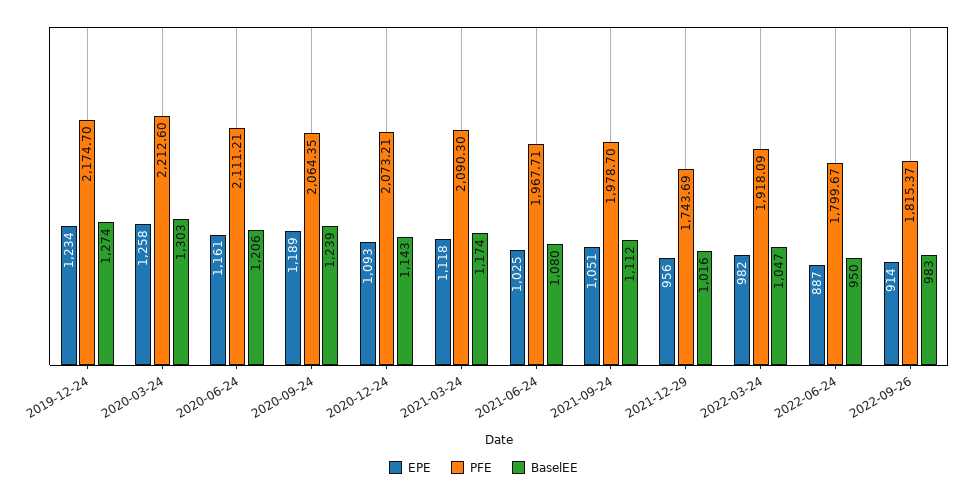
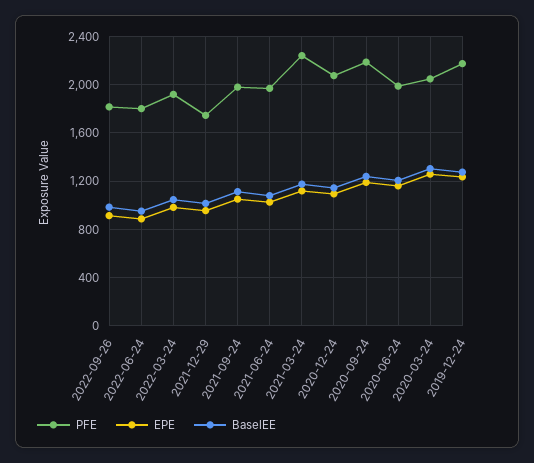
PFE, 2020-03-24: 2212.6 -> 2050
PFE, 2020-06-24: 2111.21 -> 2000
PFE, 2020-09-24: 2064.35 -> 2200
PFE, 2021-03-24: 2090.3 -> 2250

